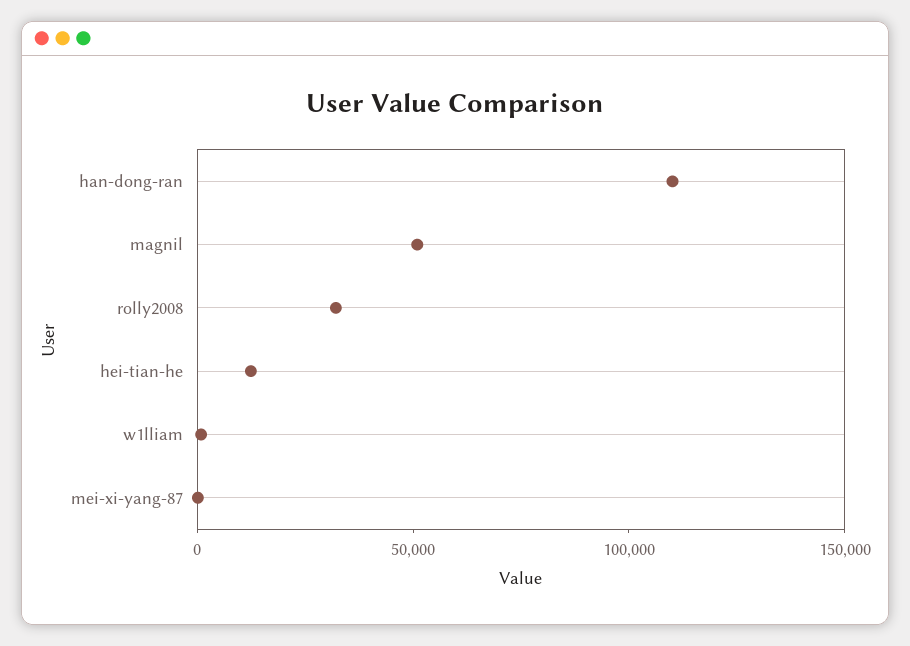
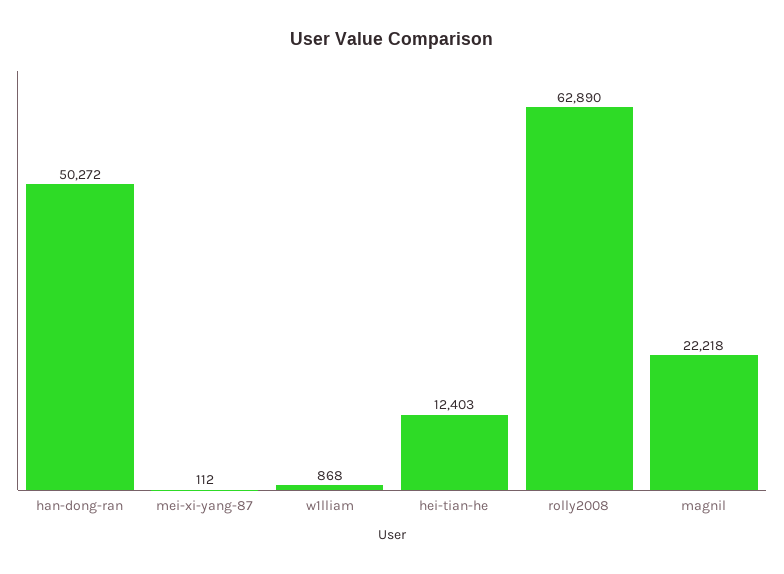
han-dong-ran: 110000 -> 50272
magnil: 50000 -> 22218
rolly2008: 30000 -> 62890

